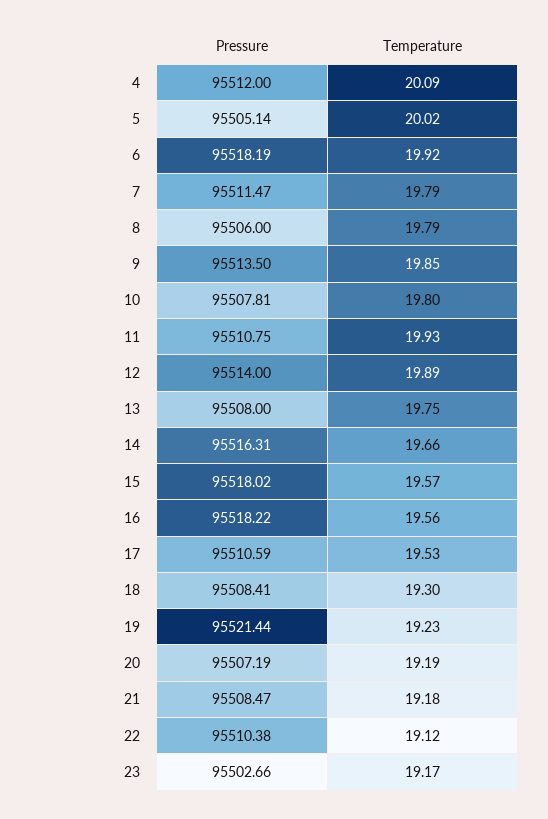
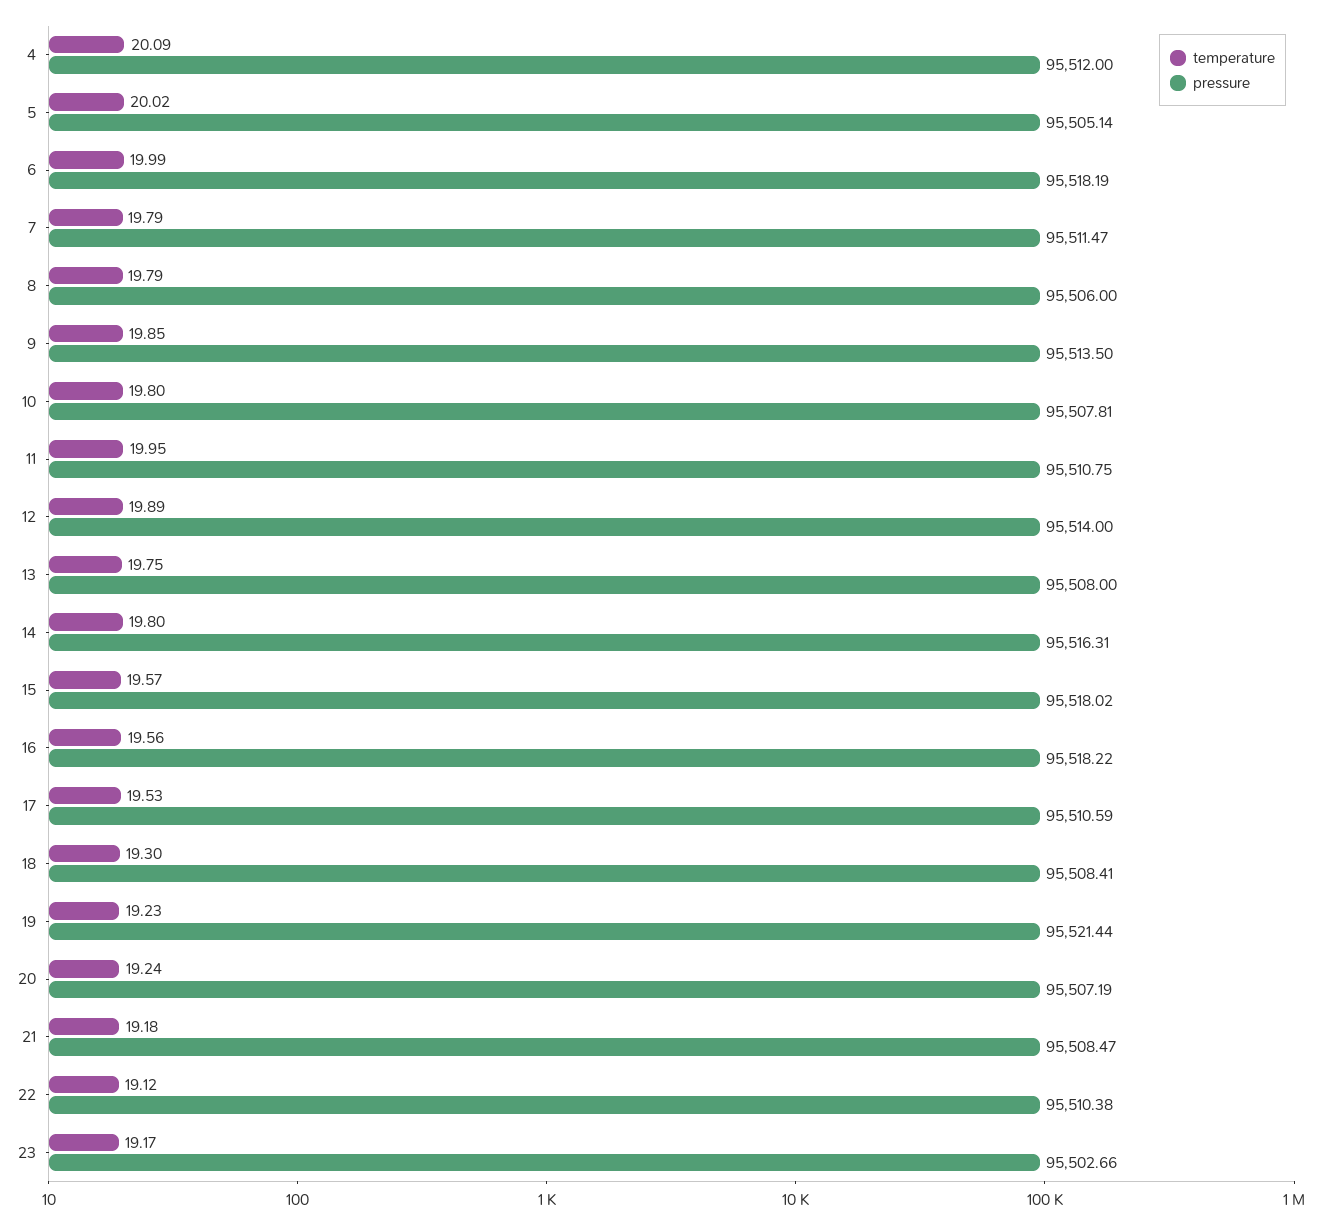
Temperature, 6: 19.92 -> 19.99
Temperature, 11: 19.93 -> 19.95
Temperature, 14: 19.66 -> 19.8
Temperature, 20: 19.19 -> 19.24

